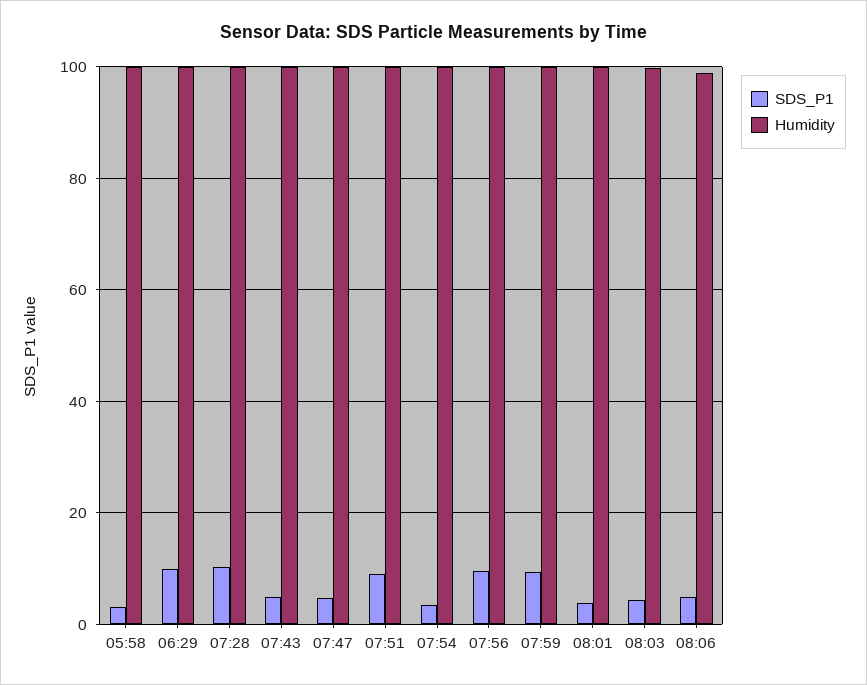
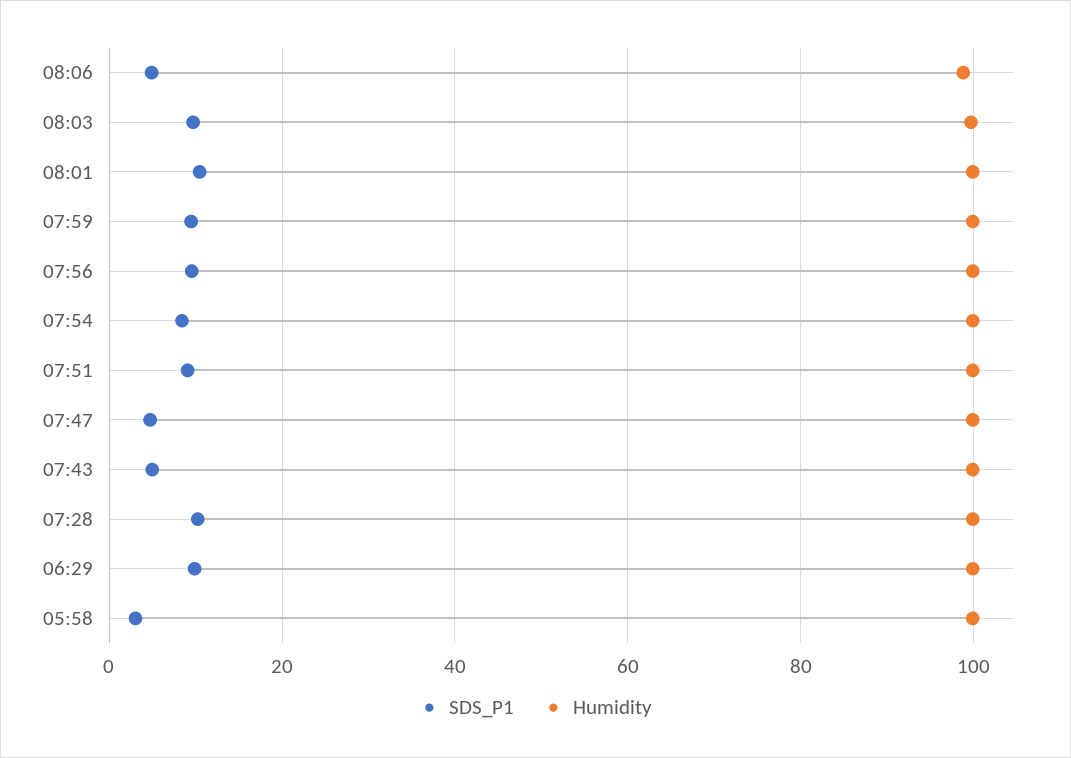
SDS_P1, 07:54: 4 -> 8
SDS_P1, 08:01: 4 -> 10
SDS_P1, 08:03: 4 -> 10

